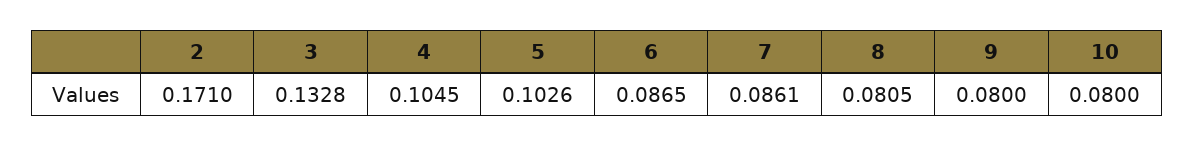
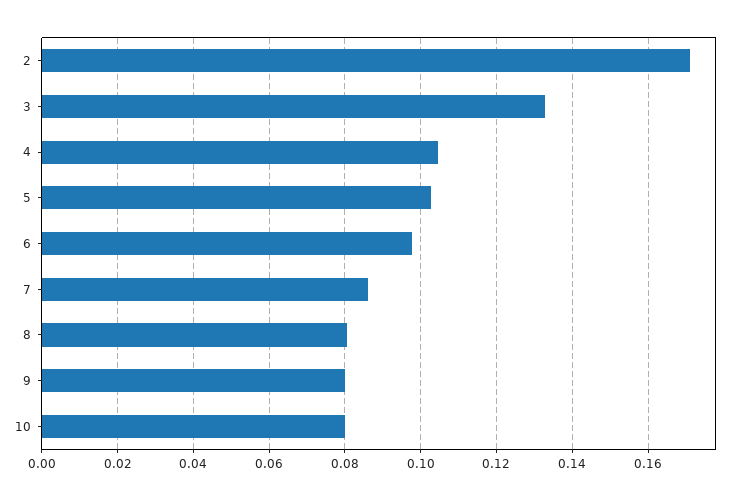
6: 0.0865 -> 0.098

